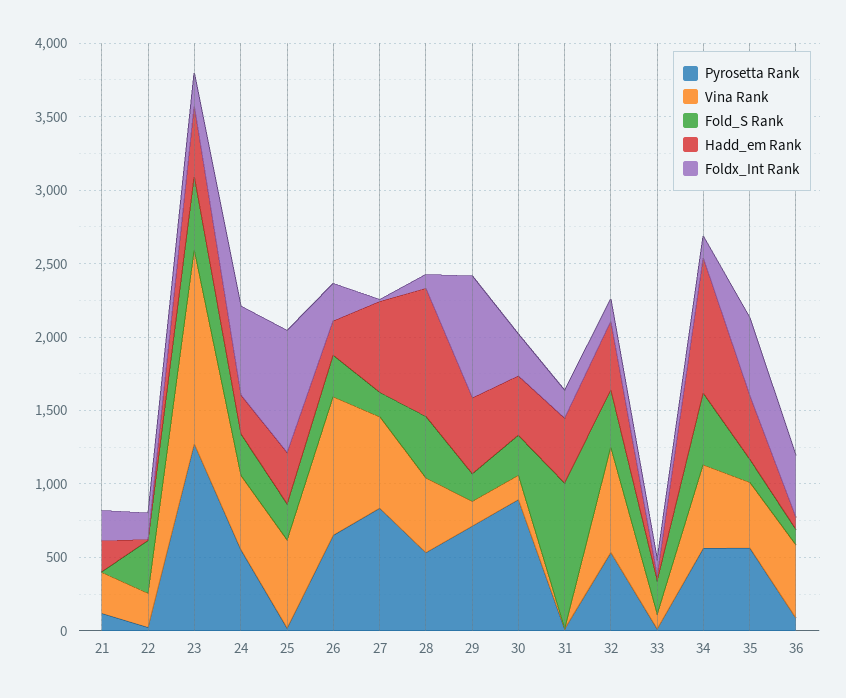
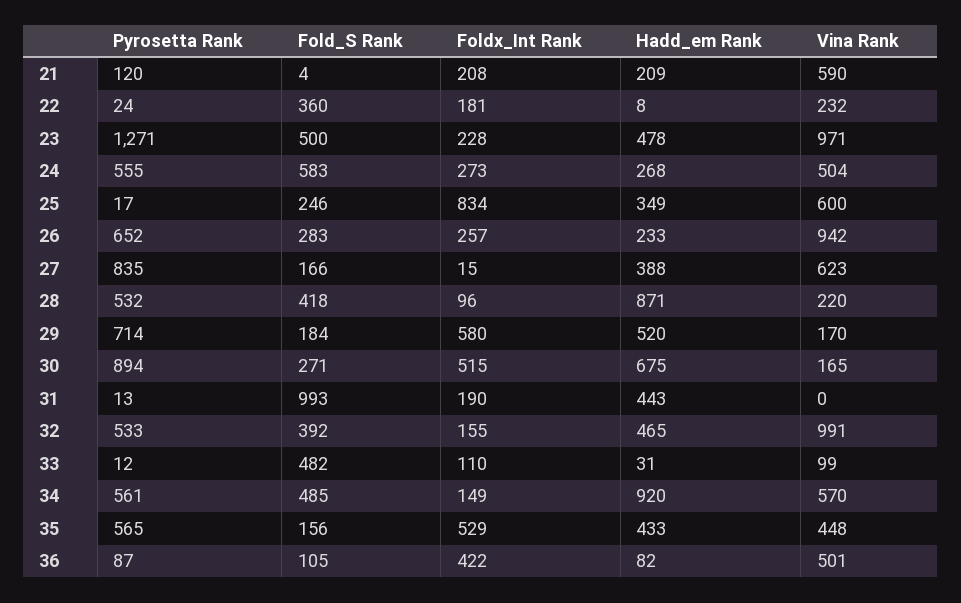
Vina Rank, 21: 300 -> 590
Vina Rank, 23: 1300 -> 971
Fold_S Rank, 24: 300 -> 583
Foldx_Int Rank, 24: 600 -> 273
Hadd_em Rank, 27: 600 -> 388
Vina Rank, 28: 500 -> 220
Foldx_Int Rank, 29: 800 -> 580
Hadd_em Rank, 30: 400 -> 675
Foldx_Int Rank, 30: 300 -> 515
Vina Rank, 32: 700 -> 991
Fold_S Rank, 33: 200 -> 482

